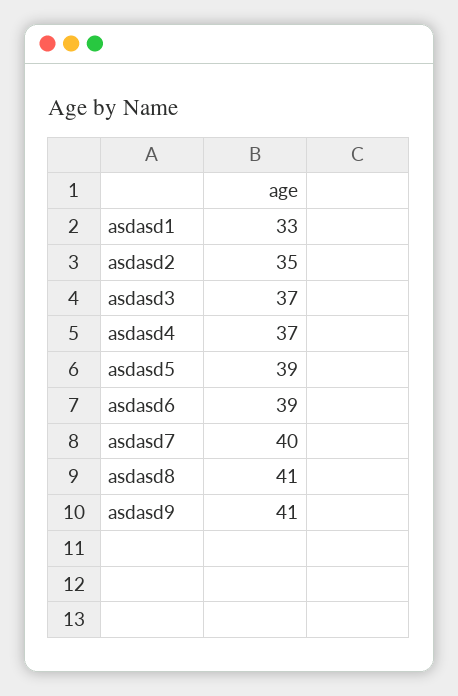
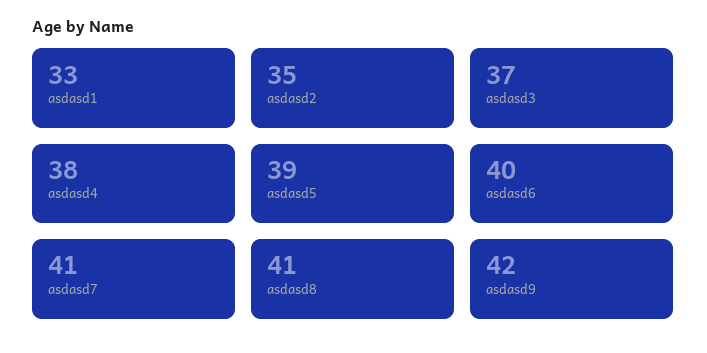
asdasd4: 37 -> 38
asdasd6: 39 -> 40
asdasd7: 40 -> 41
asdasd9: 41 -> 42

